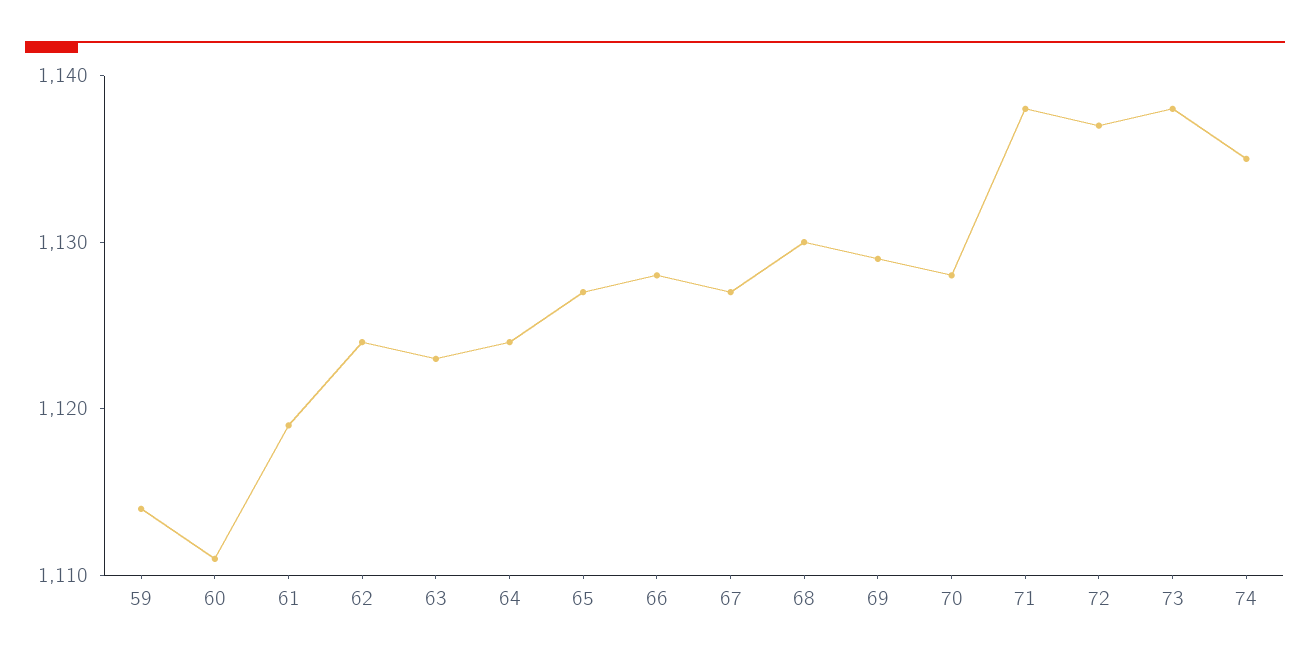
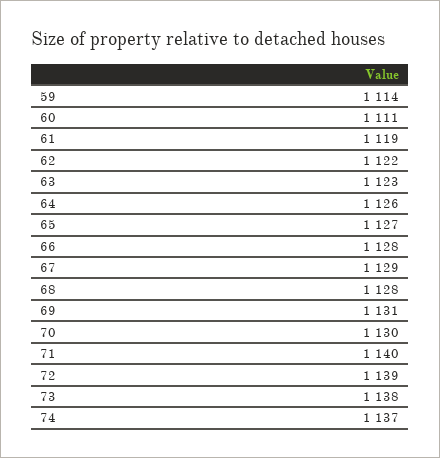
62: 1124 -> 1122
64: 1124 -> 1126
67: 1127 -> 1129
68: 1130 -> 1128
69: 1129 -> 1131
70: 1128 -> 1130
71: 1138 -> 1140
72: 1137 -> 1139
74: 1135 -> 1137

